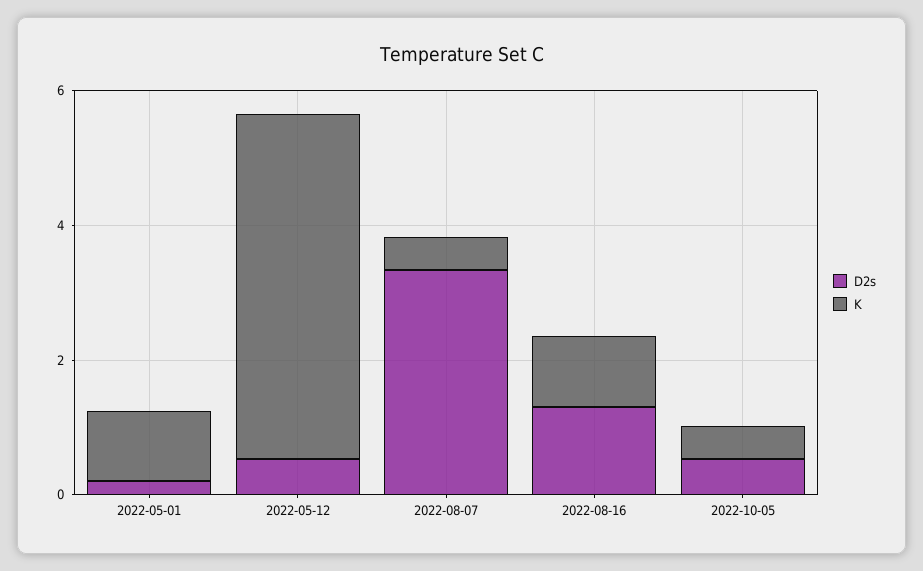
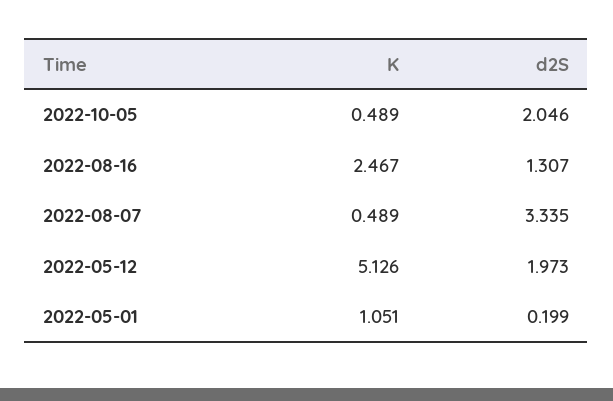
D2s, 2022-05-12: 0.5 -> 1.973
K, 2022-08-16: 1 -> 2.467
D2s, 2022-10-05: 0.5 -> 2.046

